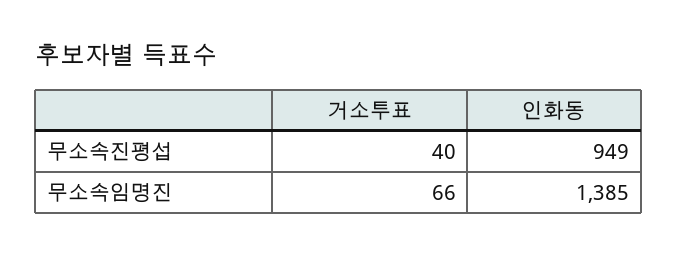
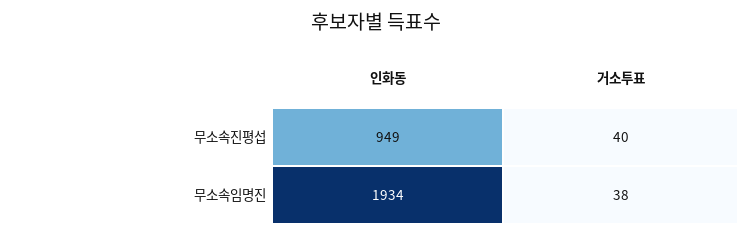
거소투표, 무소속임명진: 66 -> 38
인화동, 무소속임명진: 1385 -> 1934

